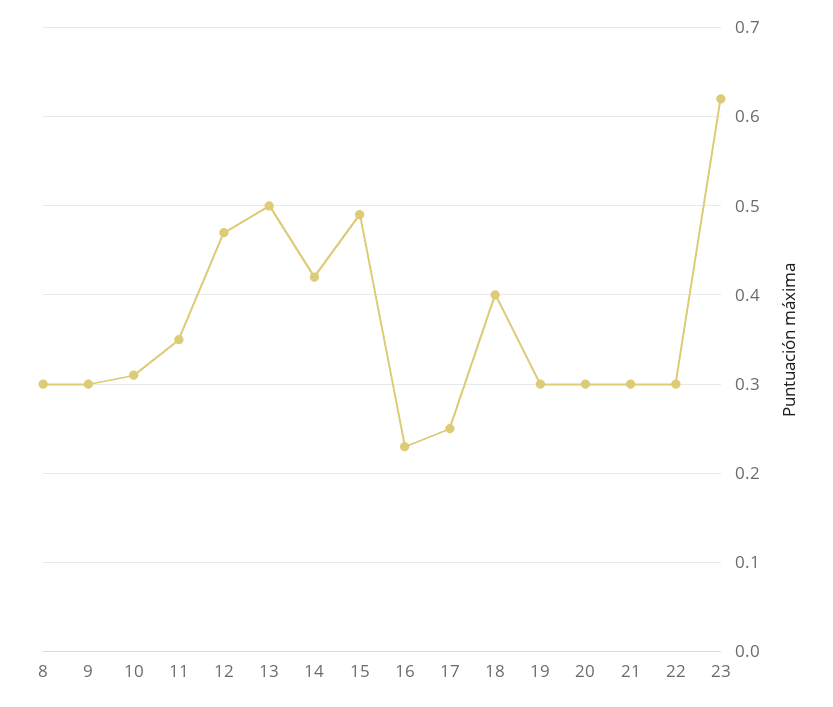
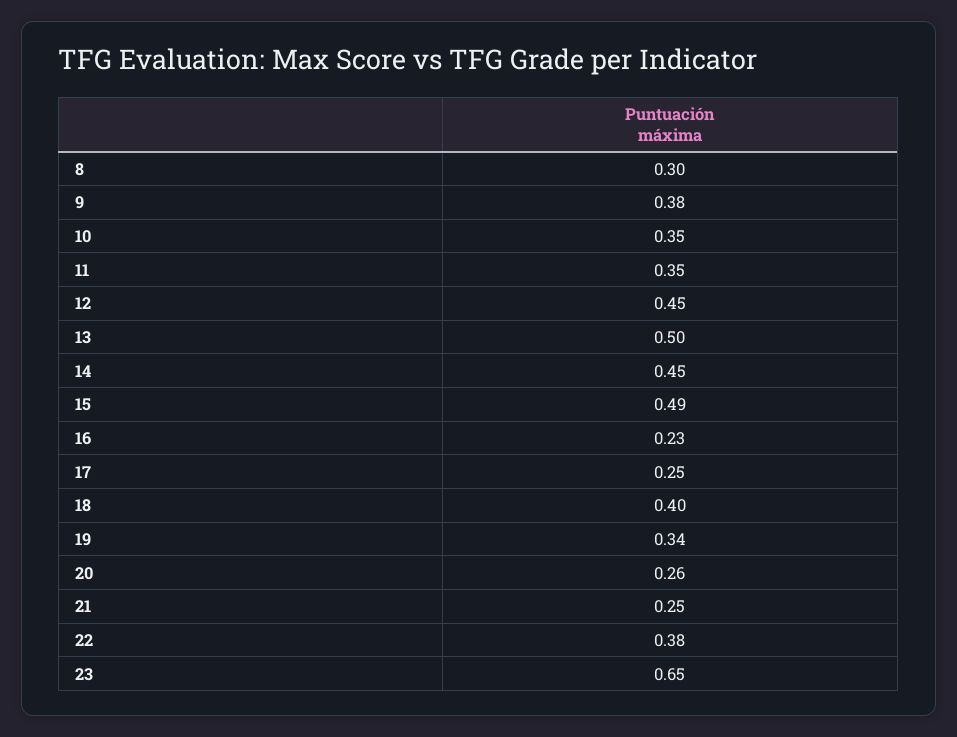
9: 0.3 -> 0.38
10: 0.31 -> 0.35
12: 0.47 -> 0.45
14: 0.42 -> 0.45
19: 0.3 -> 0.34
20: 0.3 -> 0.26
21: 0.3 -> 0.25
22: 0.3 -> 0.38
23: 0.62 -> 0.65

